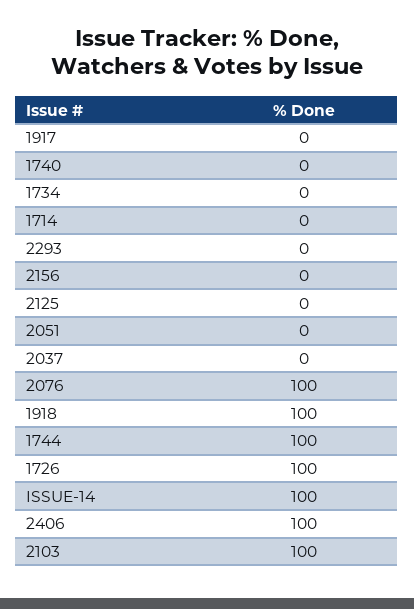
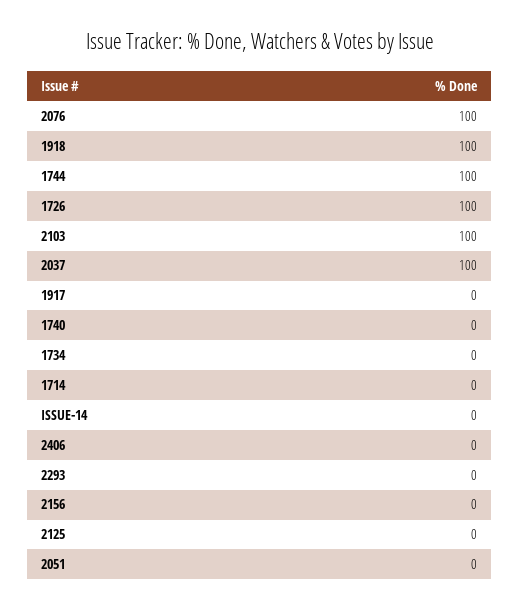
2037: 0 -> 100
ISSUE-14: 100 -> 0
2406: 100 -> 0

